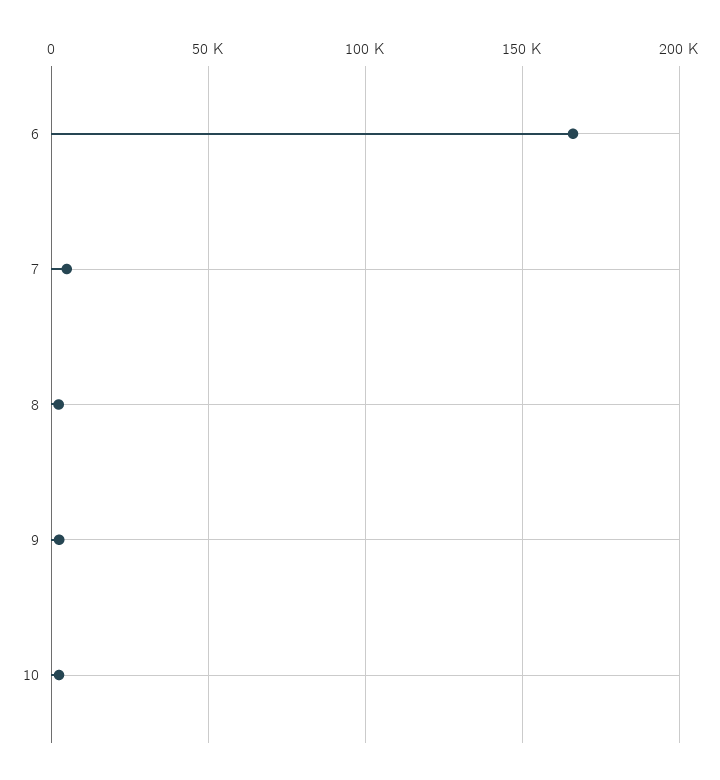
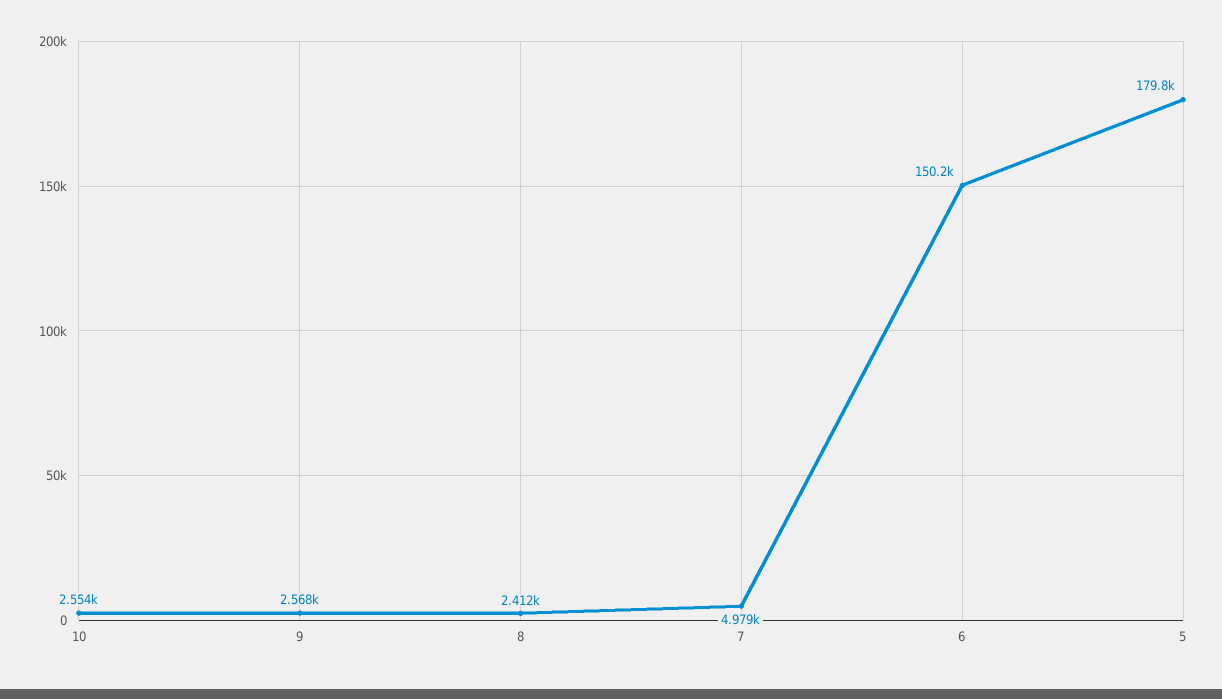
6: 165000 -> 150200
5: none -> 179800

